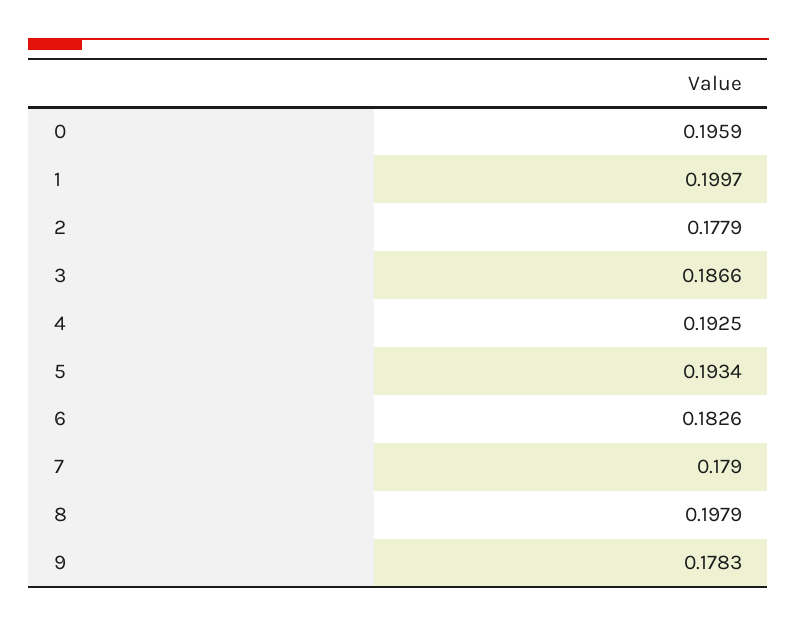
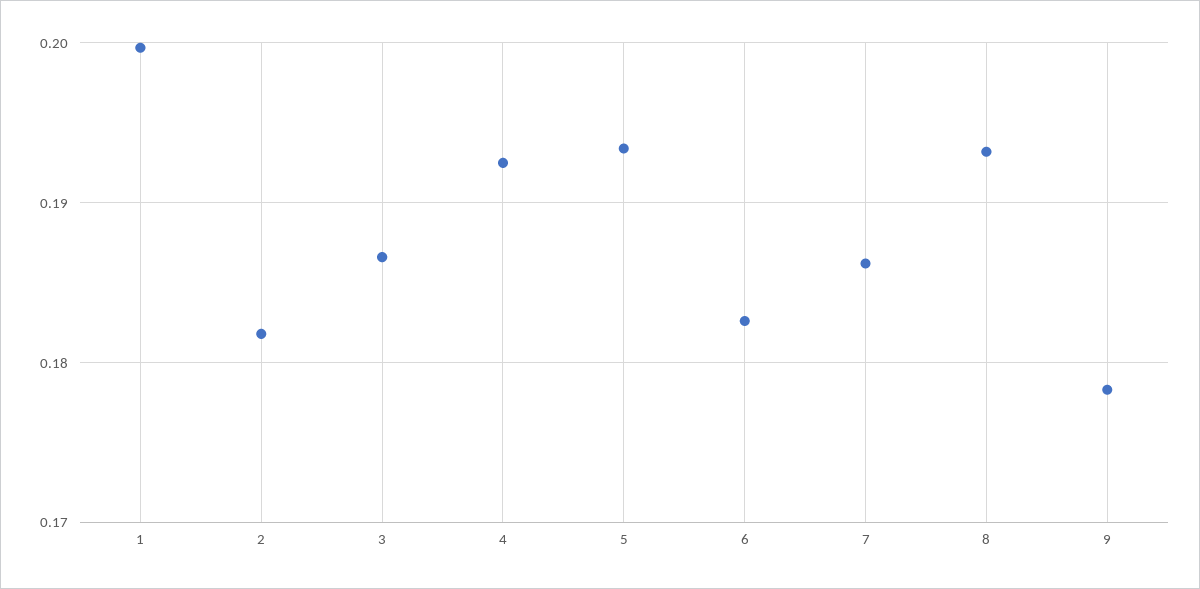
0: 0.1959 -> none
2: 0.1779 -> 0.182
7: 0.179 -> 0.186
8: 0.1979 -> 0.193

